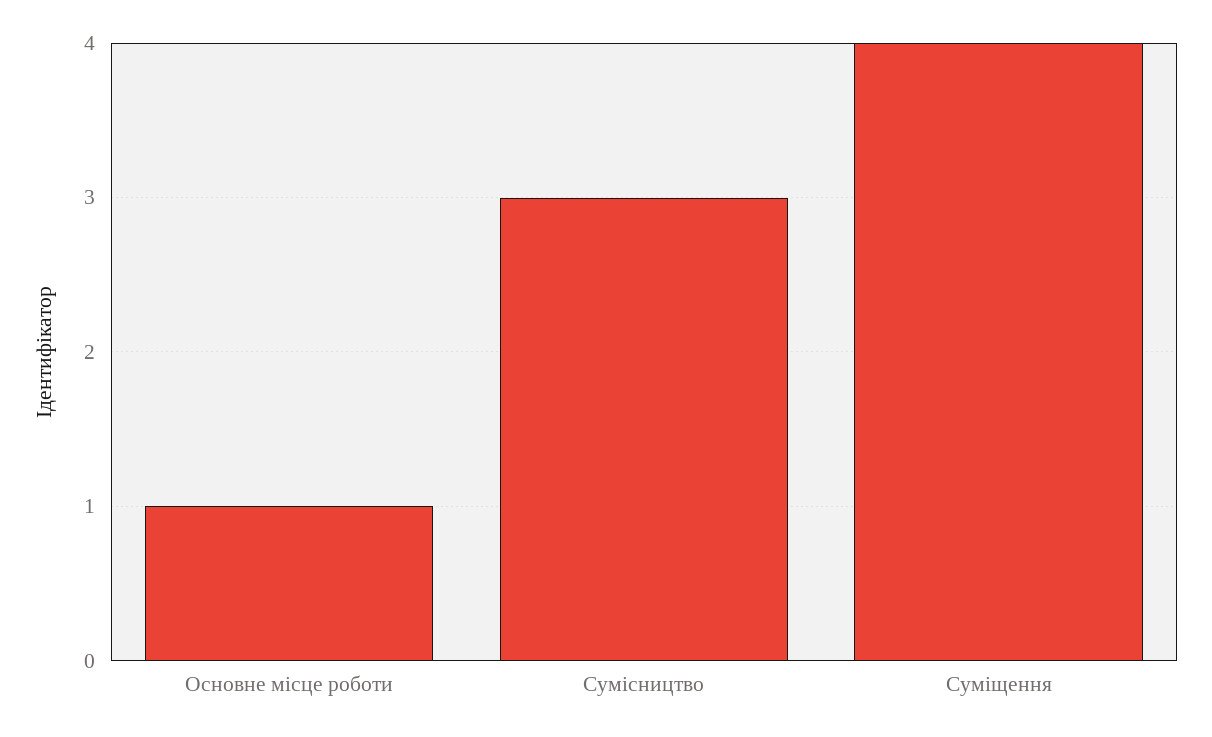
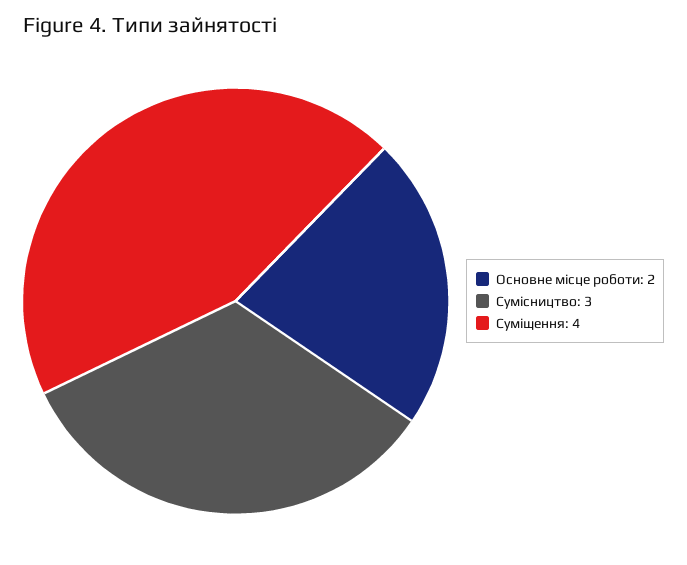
Основне місце роботи: 1 -> 2

